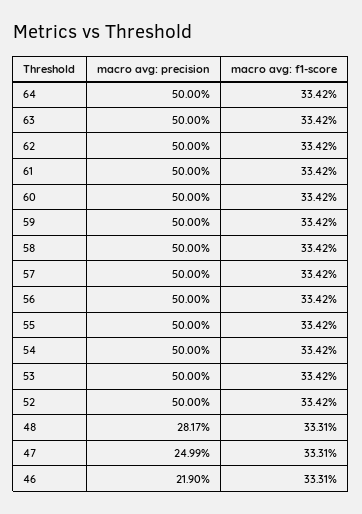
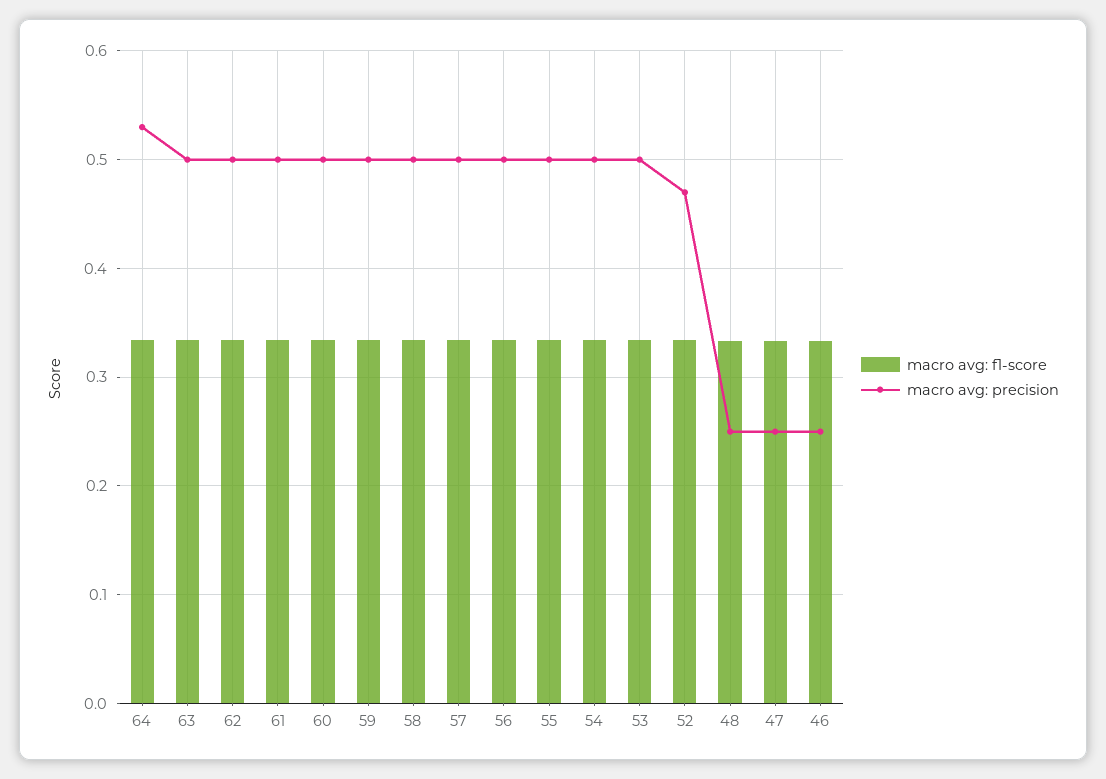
macro avg: precision, 64: 0.5 -> 0.53
macro avg: precision, 52: 0.5 -> 0.47
macro avg: precision, 48: 0.2817 -> 0.25
macro avg: precision, 46: 0.219 -> 0.25

